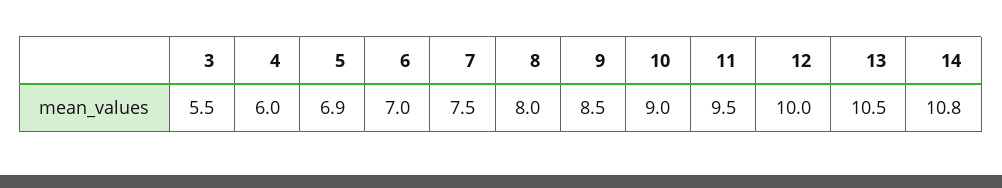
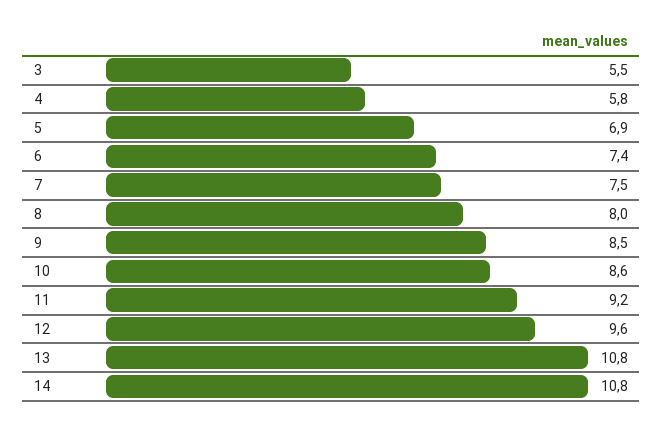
4: 6 -> 5.8
6: 7 -> 7.4
10: 9 -> 8.6
11: 9.5 -> 9.2
12: 10 -> 9.6
13: 10.5 -> 10.8

